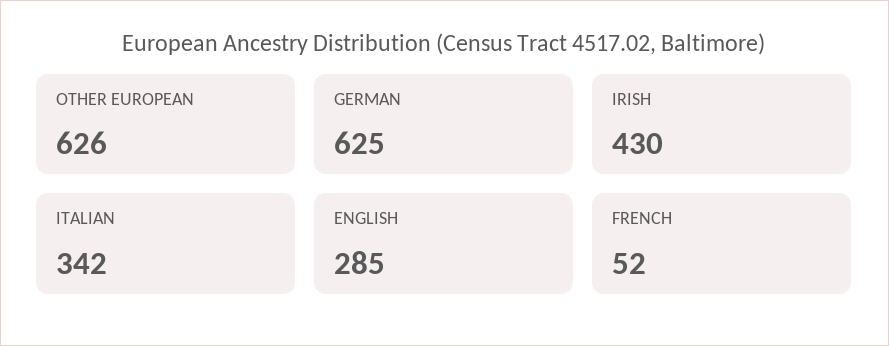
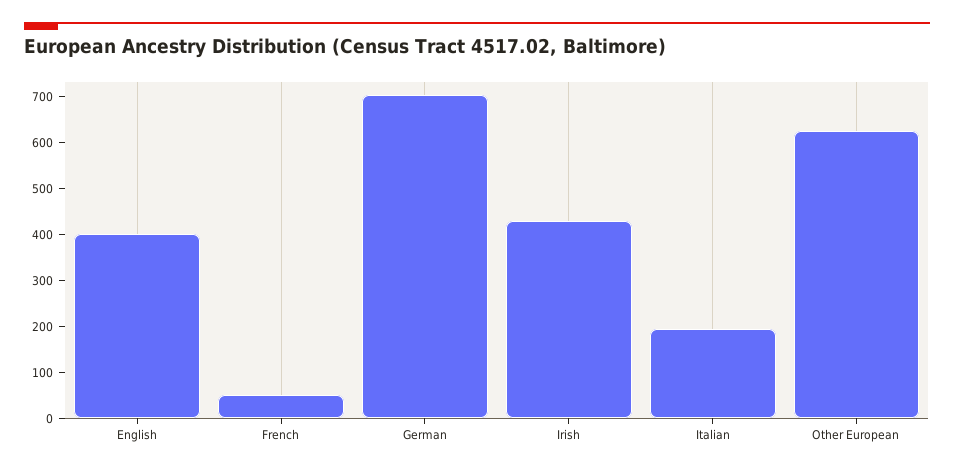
GERMAN: 625 -> 700
ITALIAN: 342 -> 200
ENGLISH: 285 -> 400

